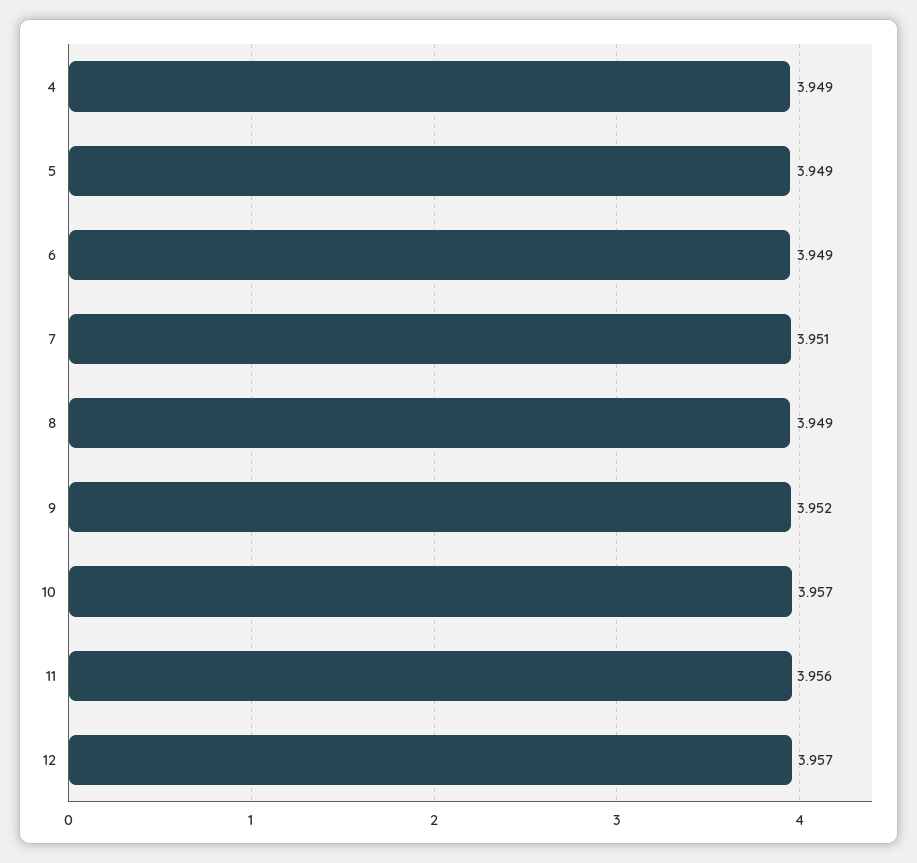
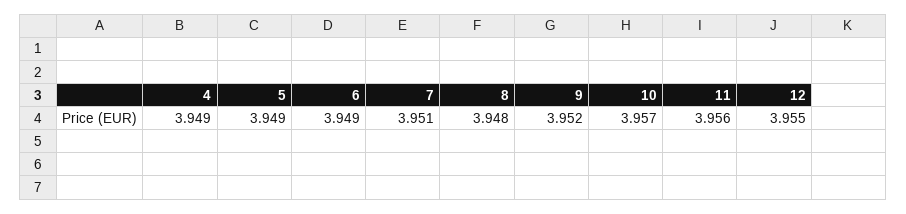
8: 3.949 -> 3.948
12: 3.957 -> 3.955

